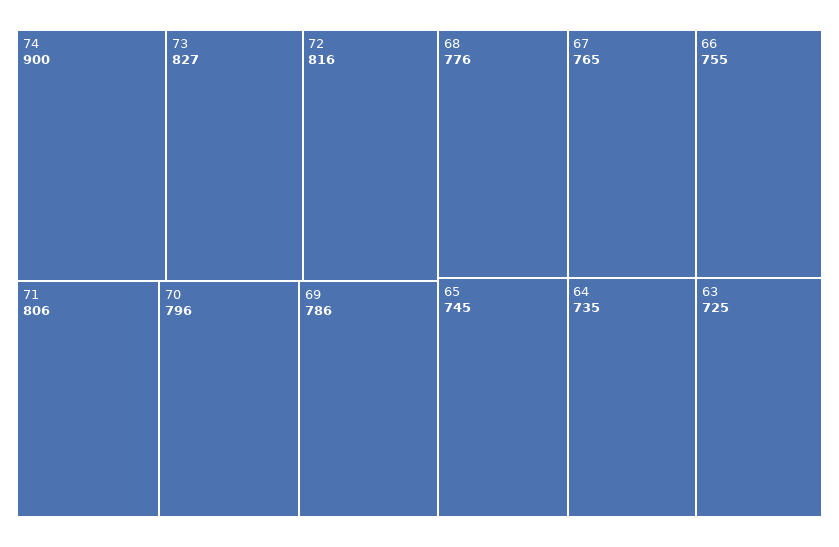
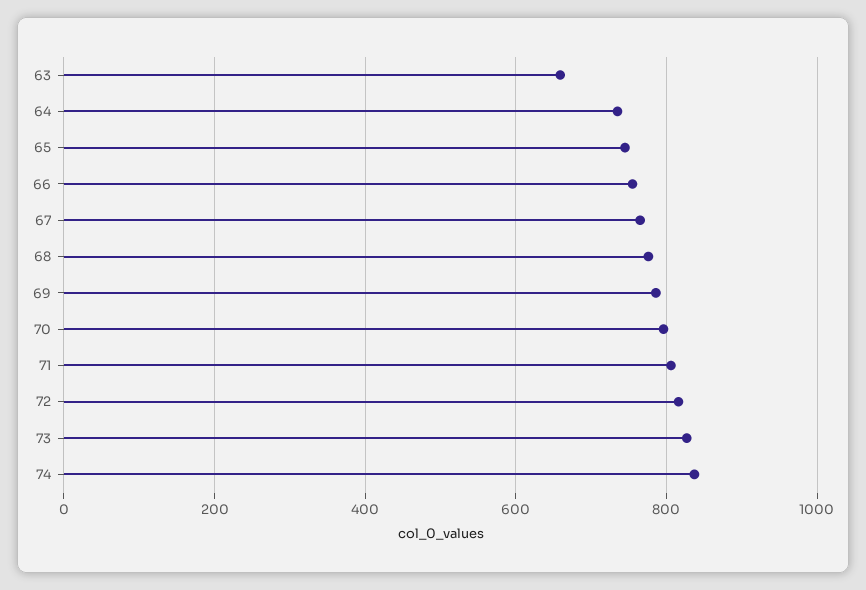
74: 900 -> 840
63: 725 -> 660

